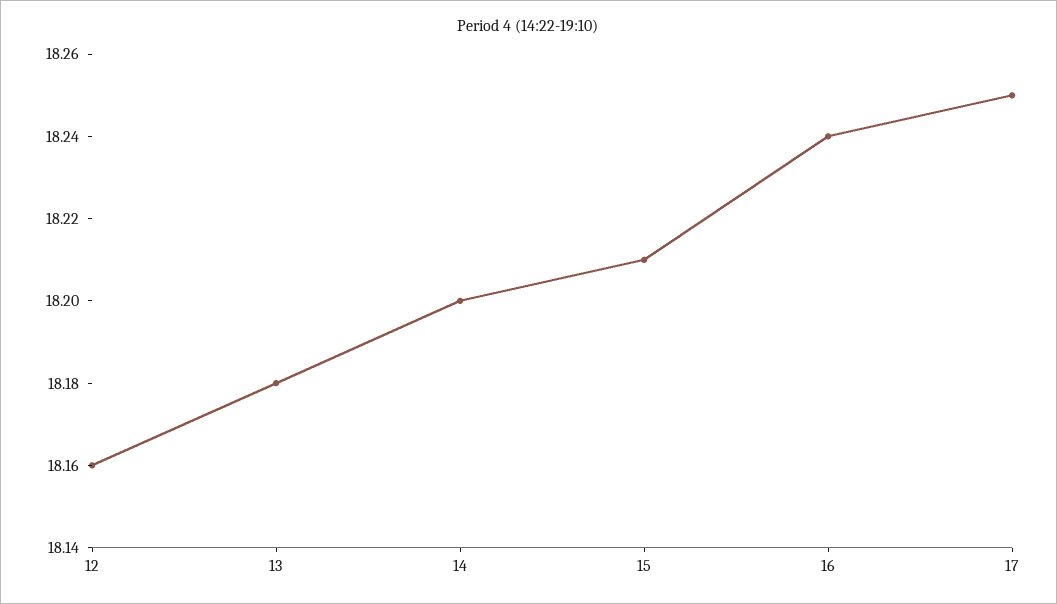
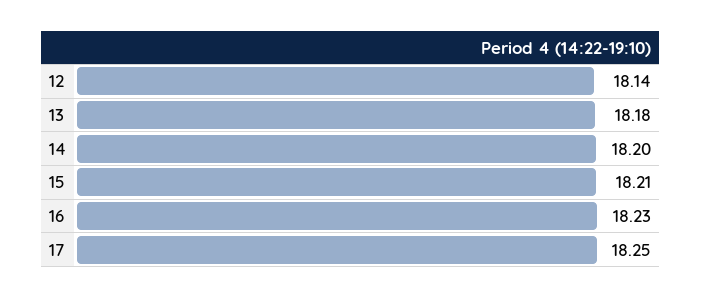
12: 18.16 -> 18.14
16: 18.24 -> 18.23

